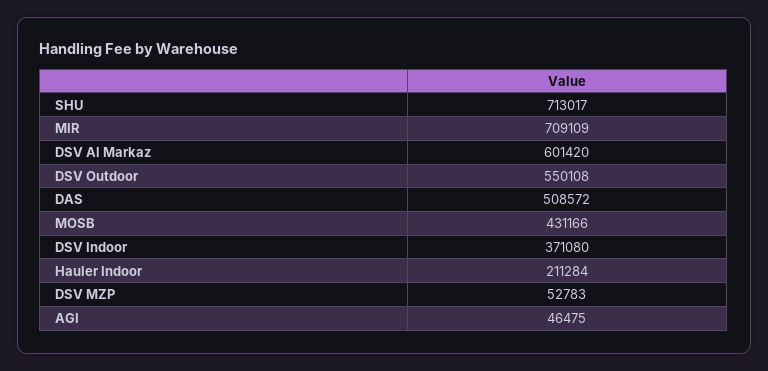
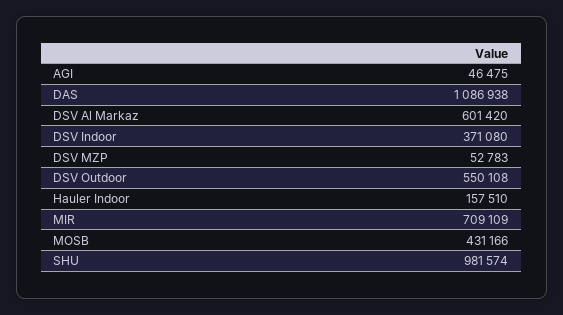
SHU: 713017 -> 981574
DAS: 508572 -> 1086938
Hauler Indoor: 211284 -> 157510

